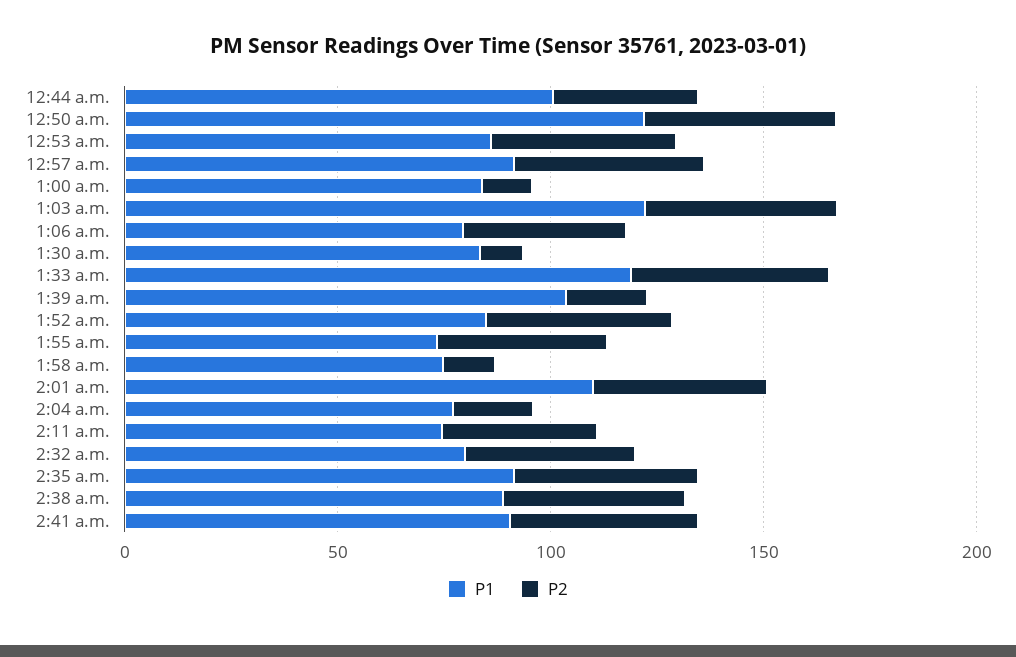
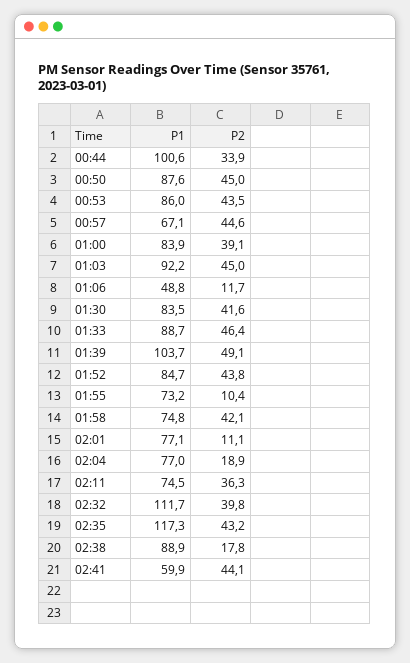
P1, 12:50 a.m.: 120 -> 87.6
P1, 12:57 a.m.: 90 -> 67.1
P2, 1:00 a.m.: 10 -> 39.1
P1, 1:03 a.m.: 120 -> 92.2
P1, 1:06 a.m.: 80 -> 48.8
P2, 1:06 a.m.: 40 -> 11.7
P2, 1:30 a.m.: 10 -> 41.6
P1, 1:33 a.m.: 120 -> 88.7
P2, 1:39 a.m.: 20 -> 49.1
P2, 1:55 a.m.: 40 -> 10.4
P2, 1:58 a.m.: 10 -> 42.1
P1, 2:01 a.m.: 110 -> 77.1
P2, 2:01 a.m.: 40 -> 11.1
P1, 2:32 a.m.: 80 -> 111.7
P1, 2:35 a.m.: 90 -> 117.3
P2, 2:38 a.m.: 40 -> 17.8
P1, 2:41 a.m.: 90 -> 59.9

